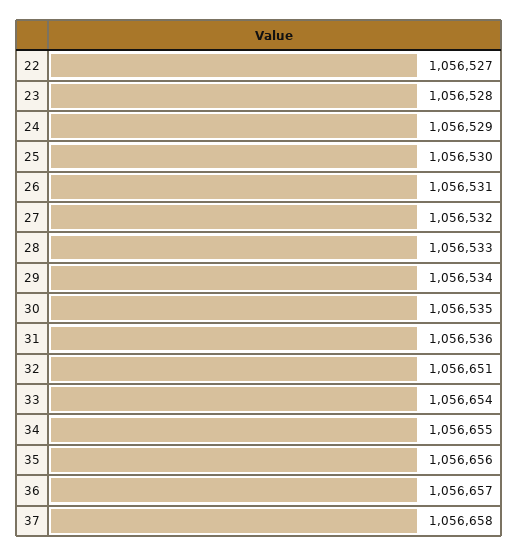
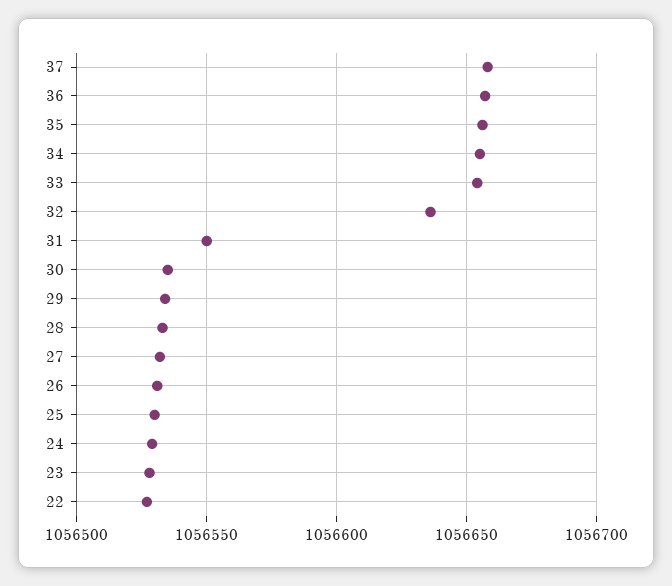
31: 1056536 -> 1056550
32: 1056651 -> 1056635

